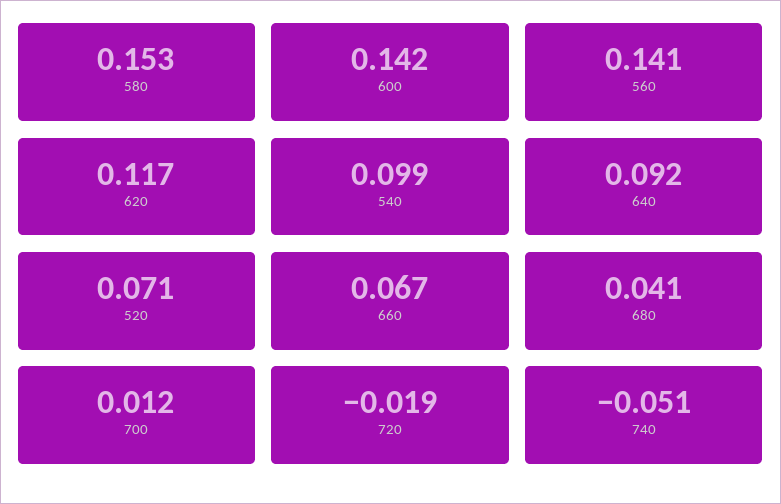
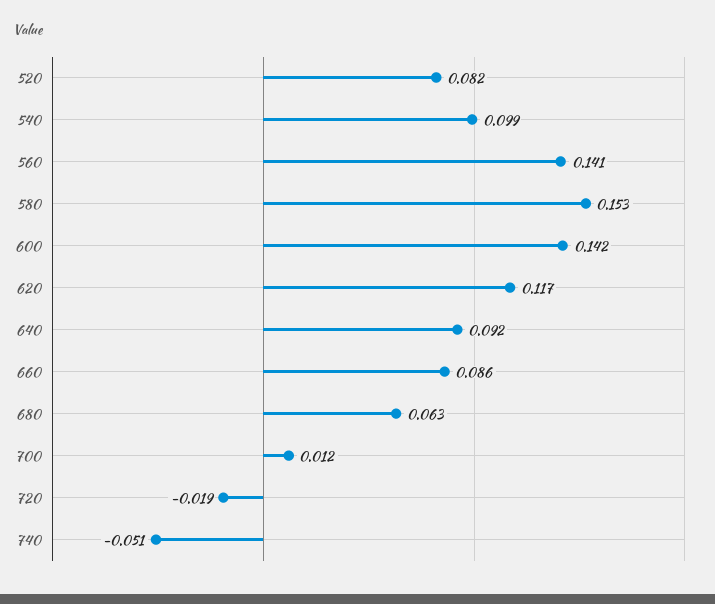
520: 0.071 -> 0.082
660: 0.067 -> 0.086
680: 0.041 -> 0.063

